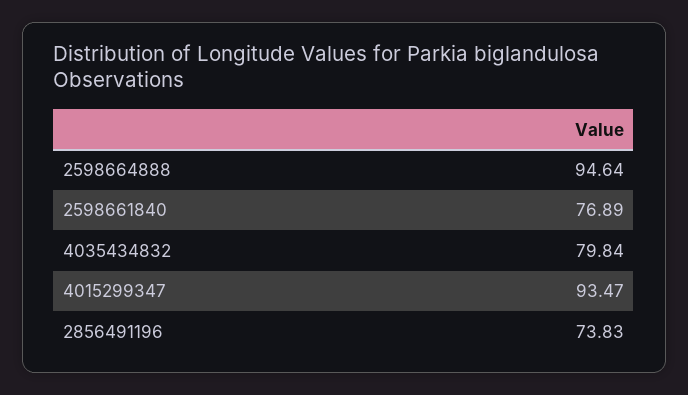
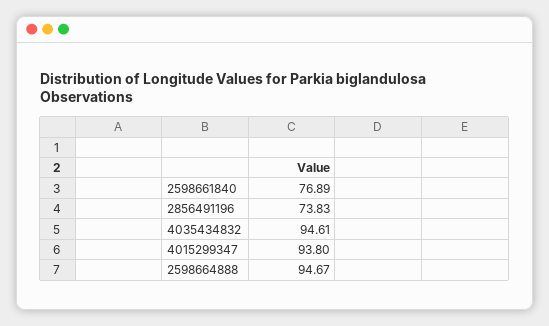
2598664888: 94.64 -> 94.67
4035434832: 79.84 -> 94.61
4015299347: 93.47 -> 93.8

